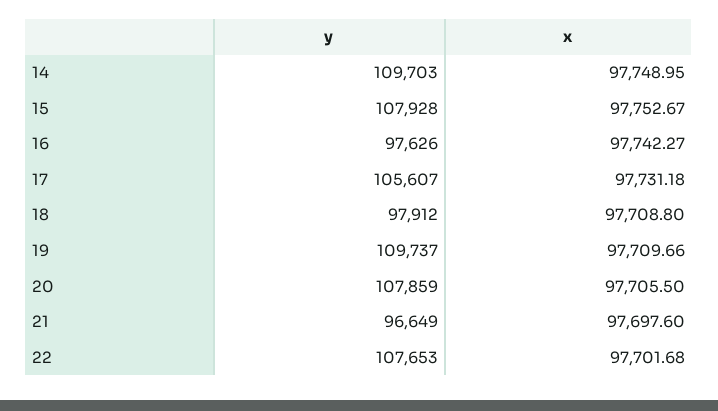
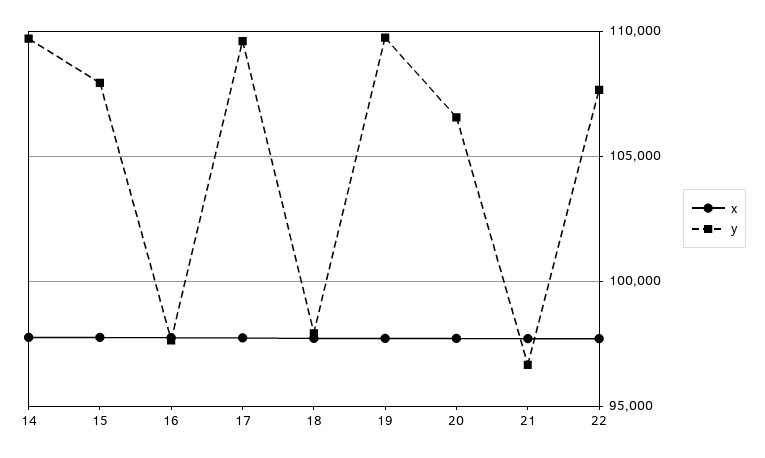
y, 17: 105607 -> 109500
y, 20: 107859 -> 106500

